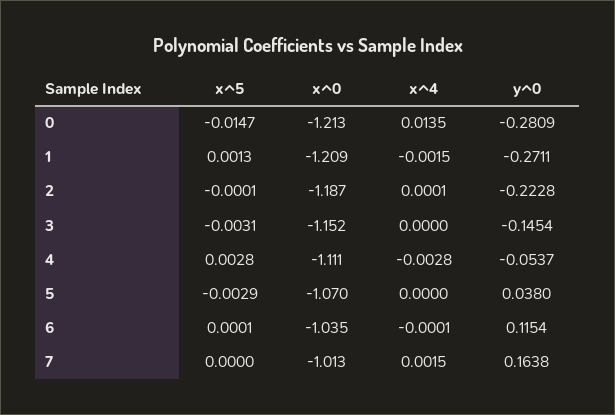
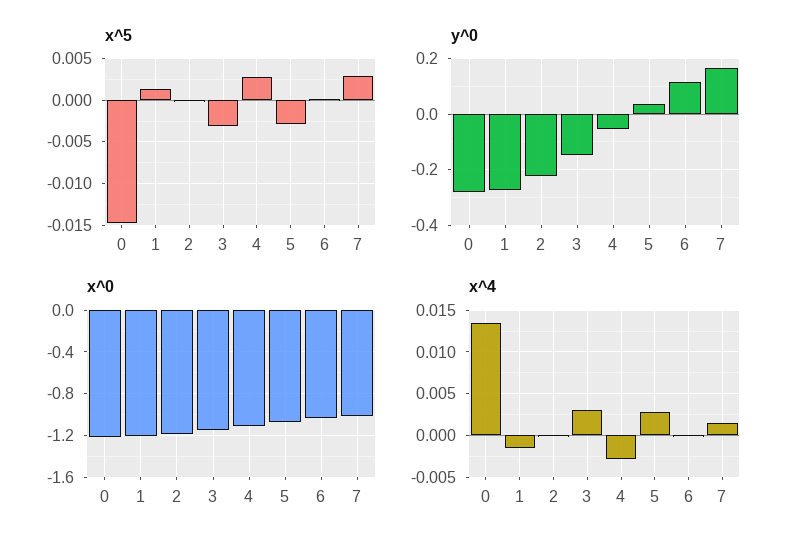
x^4, 3: 0 -> 0.003
x^4, 5: 0 -> 0.003
x^5, 7: 0 -> 0.003

